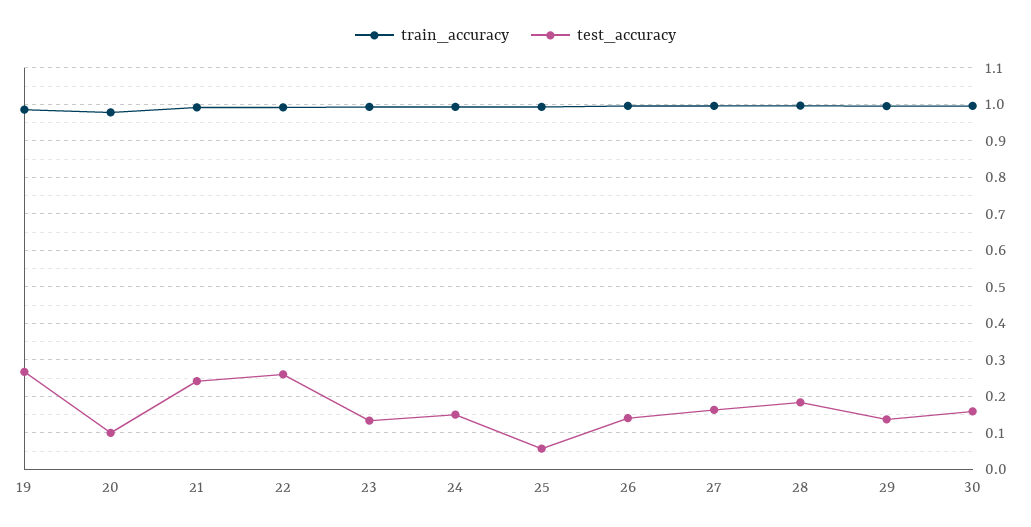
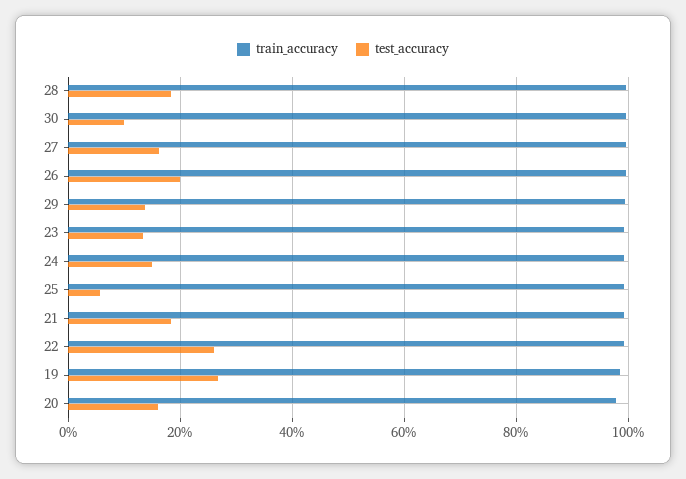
test_accuracy, 20: 0.1 -> 0.16
test_accuracy, 21: 0.24 -> 0.18
test_accuracy, 26: 0.14 -> 0.2
test_accuracy, 30: 0.16 -> 0.1

